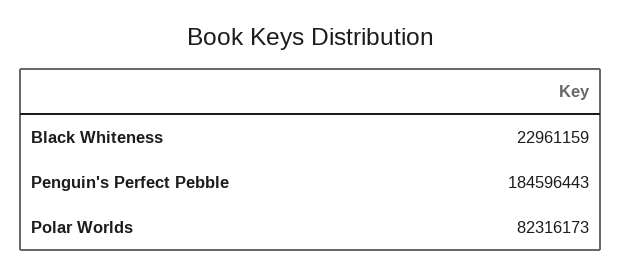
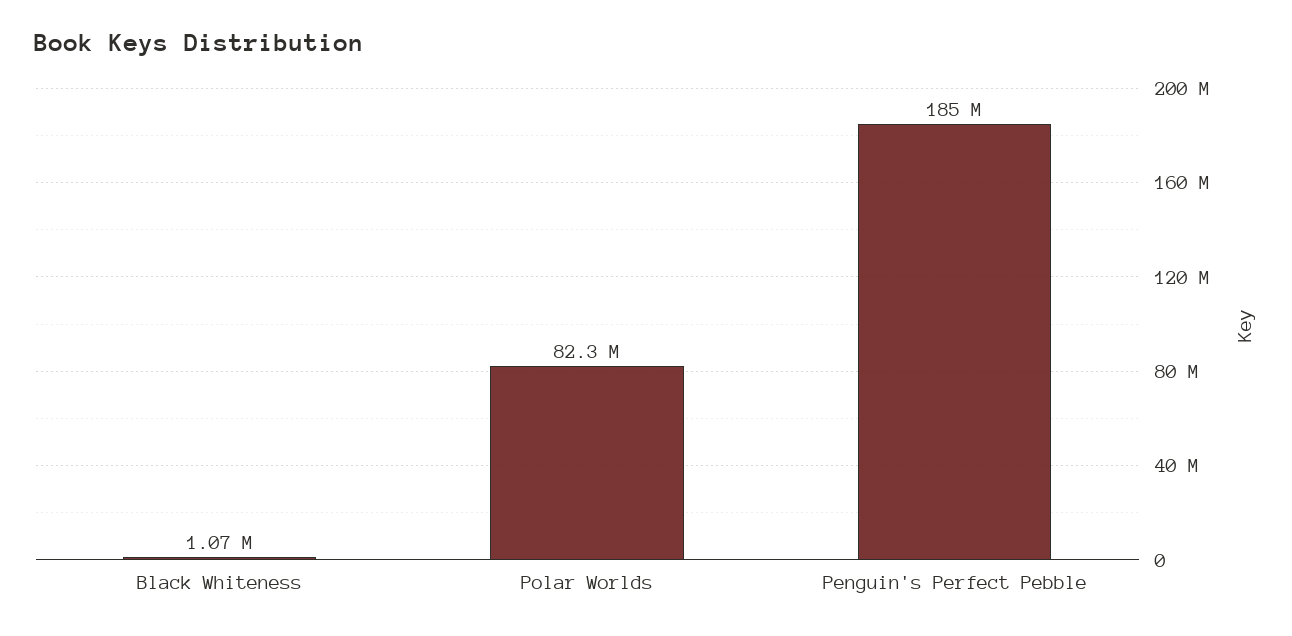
Black Whiteness: 22961159 -> 1070000

